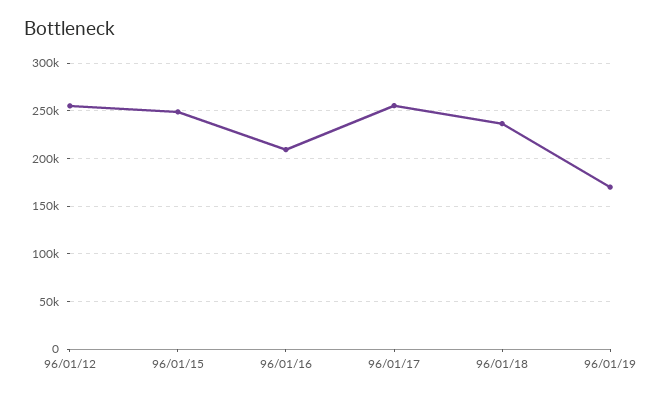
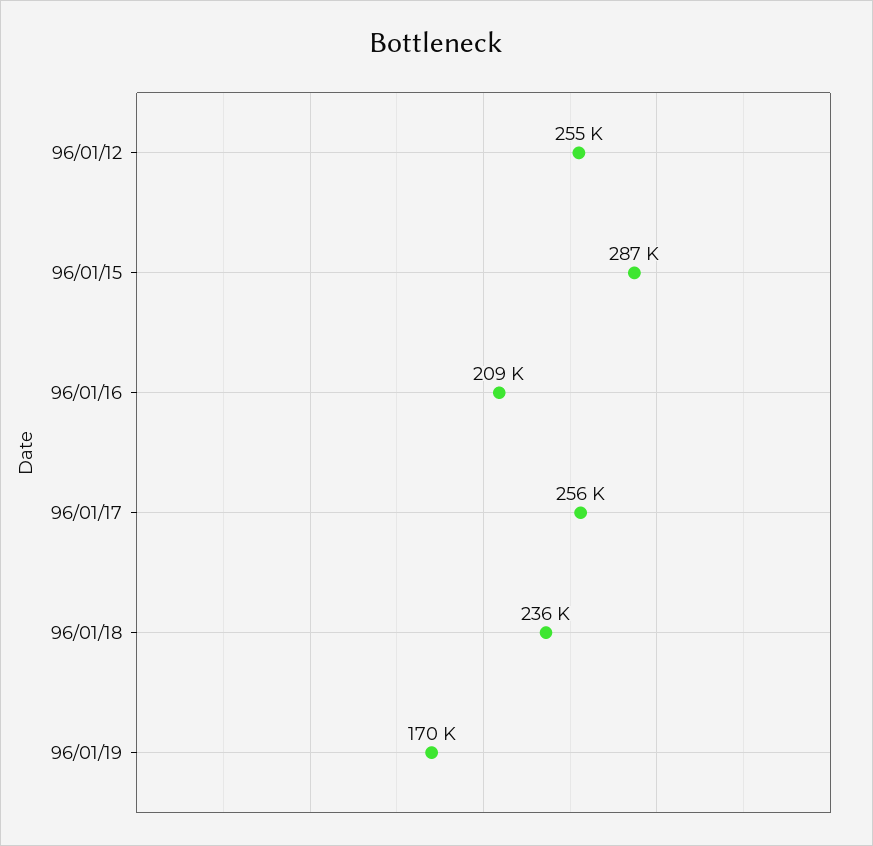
96/01/15: 250000 -> 287000

